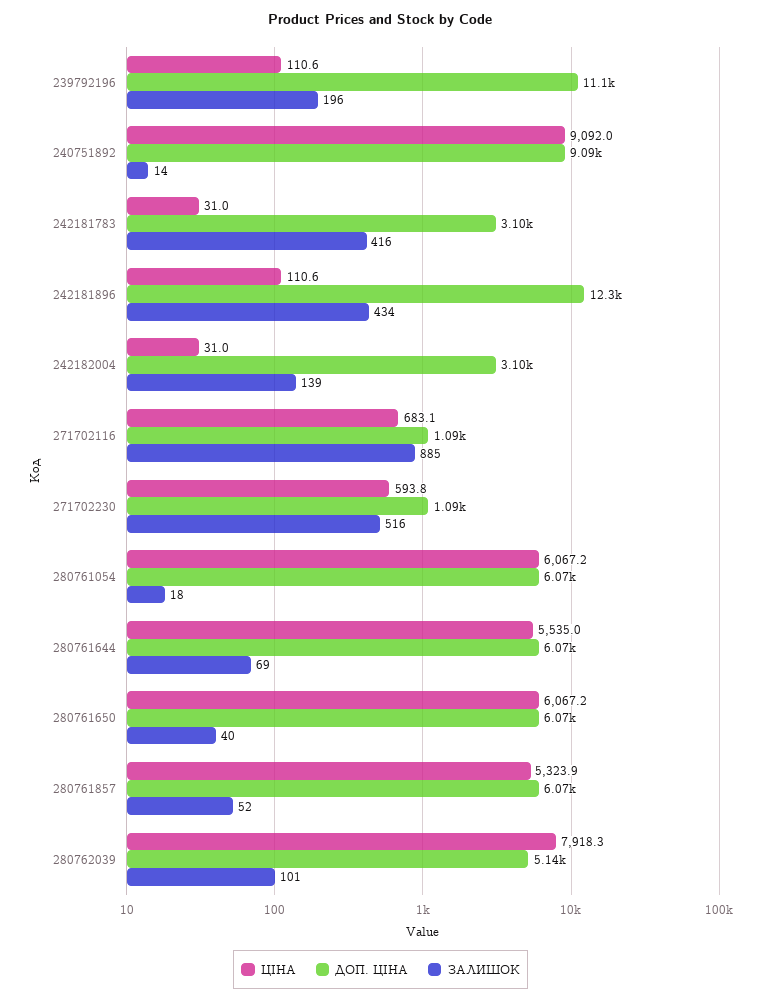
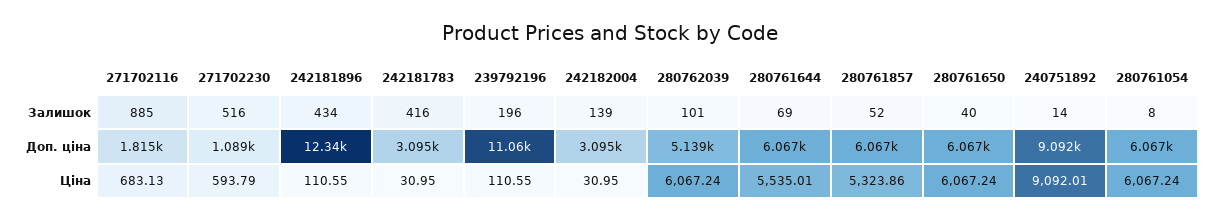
ДОП. ЦІНА, 271702116: 1090 -> 1815
ЗАЛИШОК, 280761054: 18 -> 8
ЦІНА, 280762039: 7918.3 -> 6067.24

